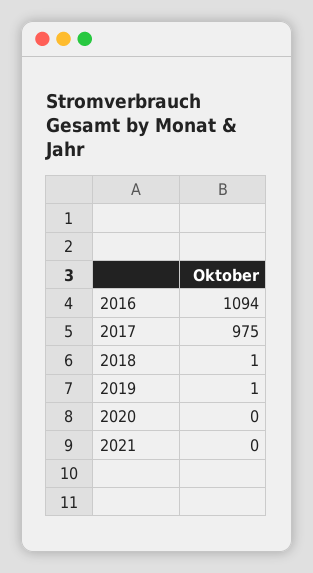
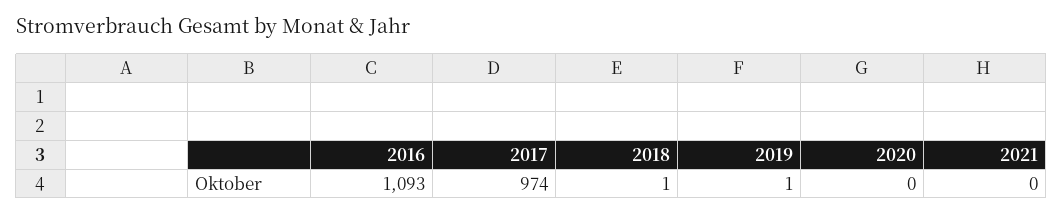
2016: 1094 -> 1093
2017: 975 -> 974

